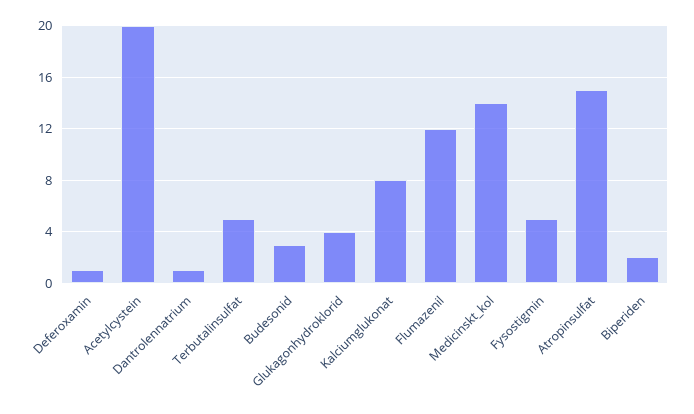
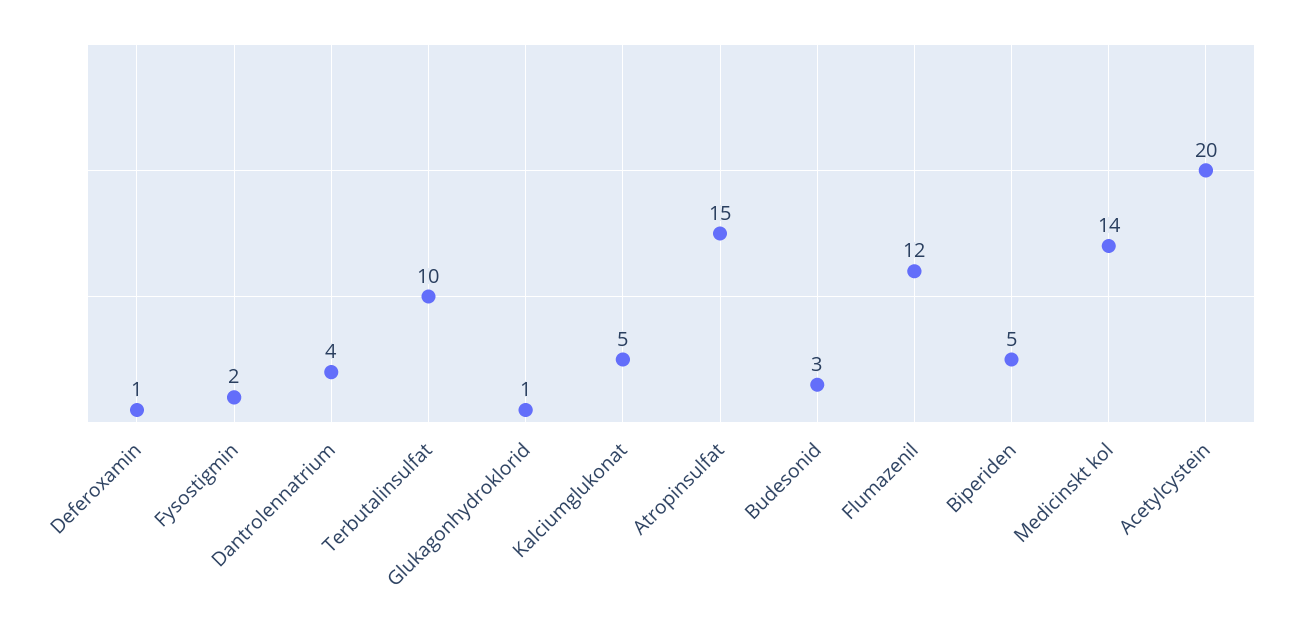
Dantrolennatrium: 1 -> 4
Terbutalinsulfat: 5 -> 10
Glukagonhydroklorid: 4 -> 1
Kalciumglukonat: 8 -> 5
Fysostigmin: 5 -> 2
Biperiden: 2 -> 5

